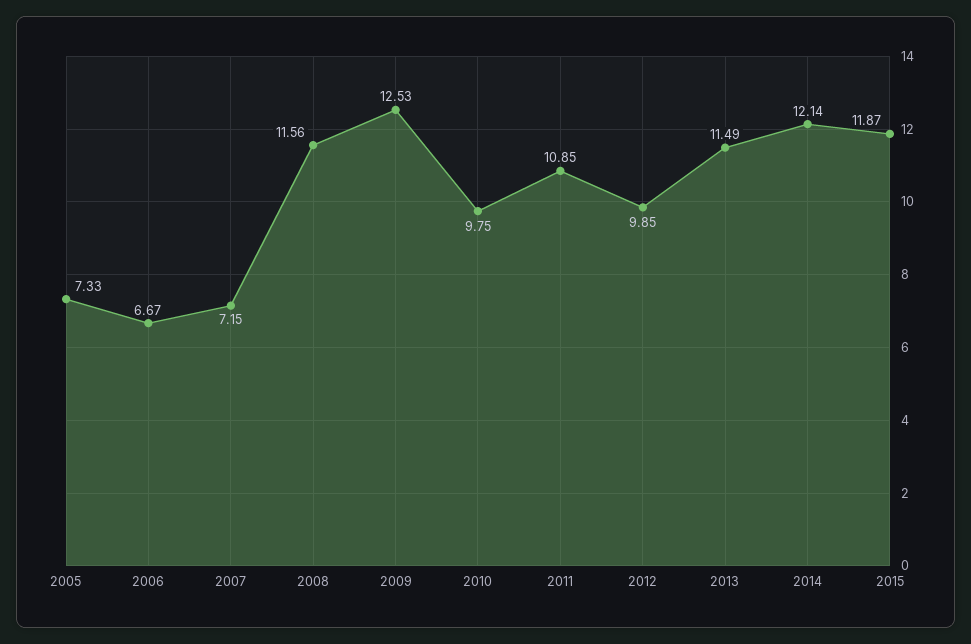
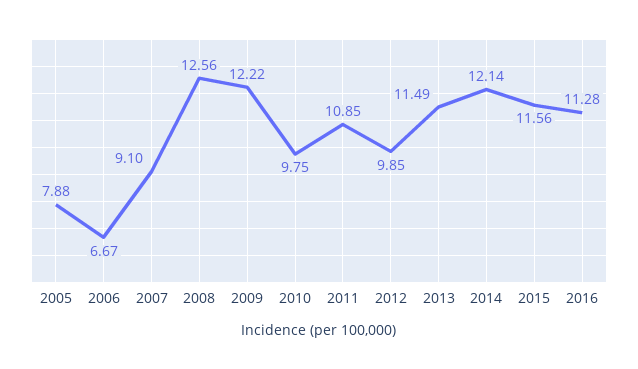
2005: 7.33 -> 7.88
2007: 7.15 -> 9.1
2008: 11.56 -> 12.56
2009: 12.53 -> 12.22
2015: 11.87 -> 11.56
2016: none -> 11.28

